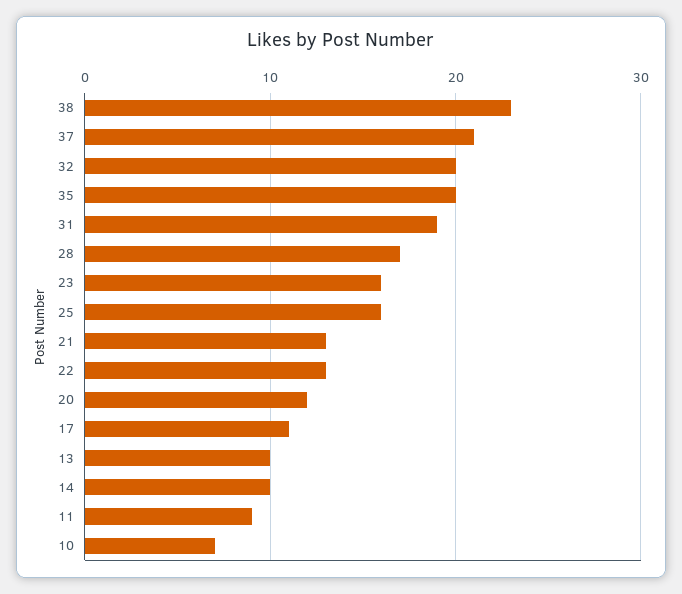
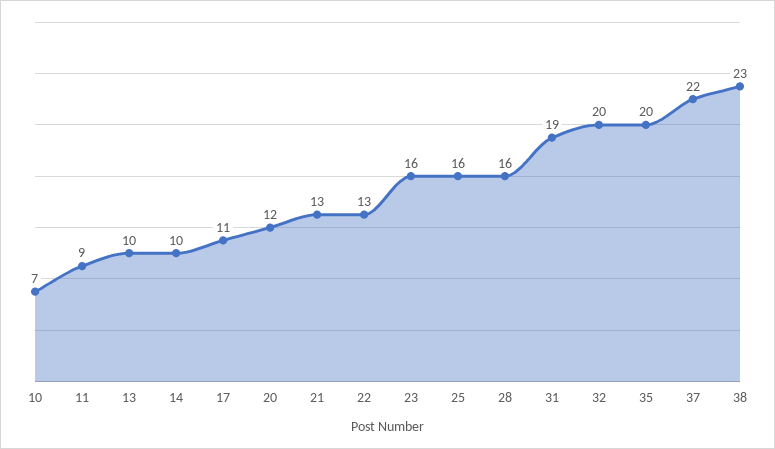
37: 21 -> 22
28: 17 -> 16

